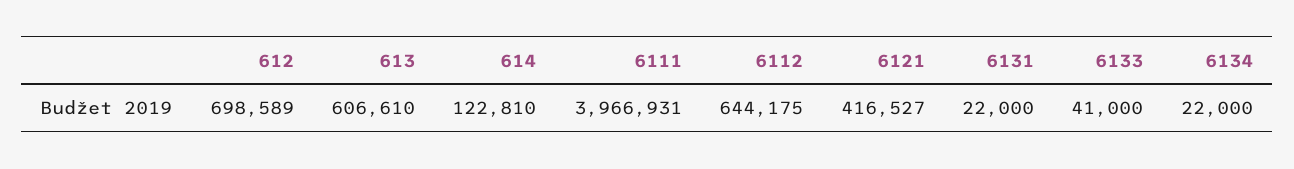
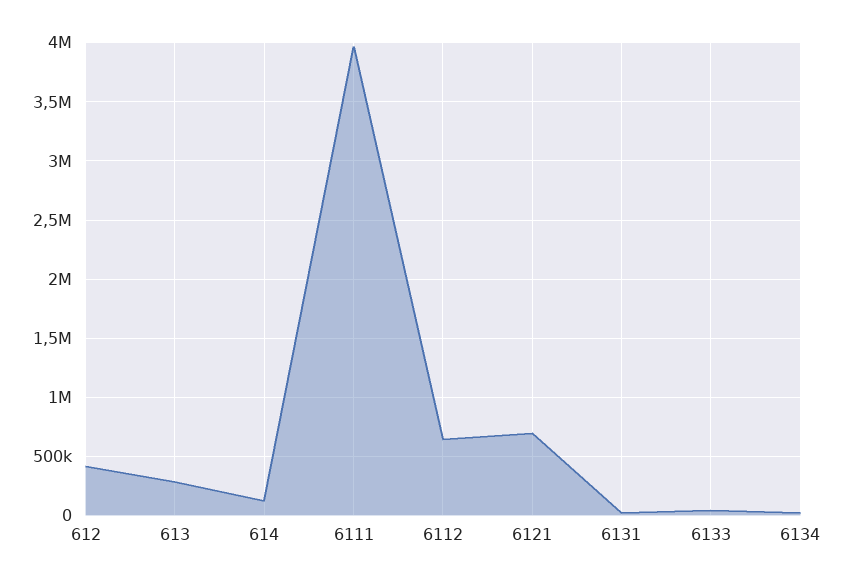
612: 698589 -> 400000
613: 606610 -> 300000
6121: 416527 -> 700000

